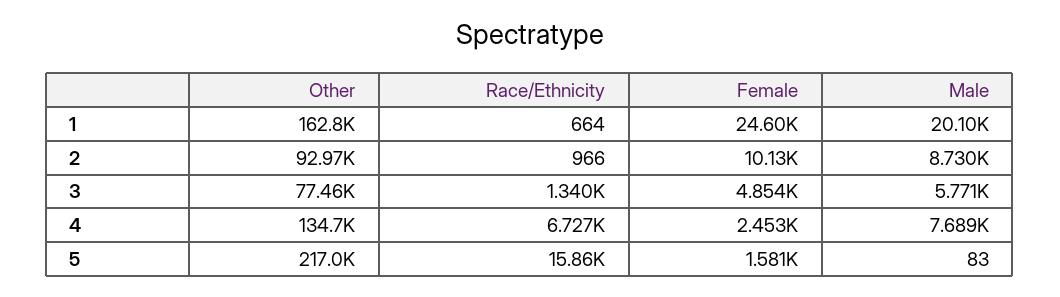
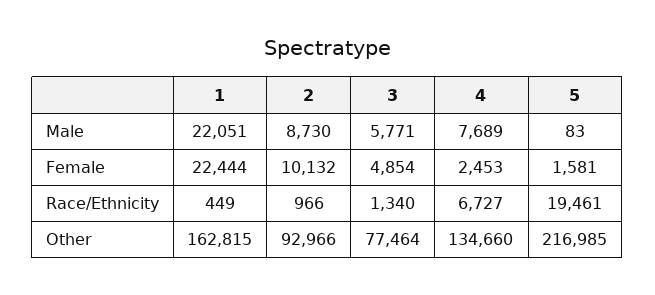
Race/Ethnicity, 1: 664 -> 449
Female, 1: 24600 -> 22444
Male, 1: 20100 -> 22051
Race/Ethnicity, 5: 15860 -> 19461

